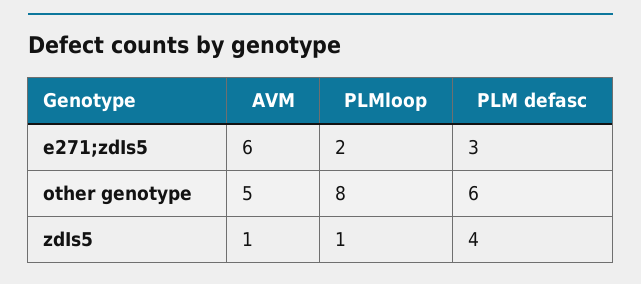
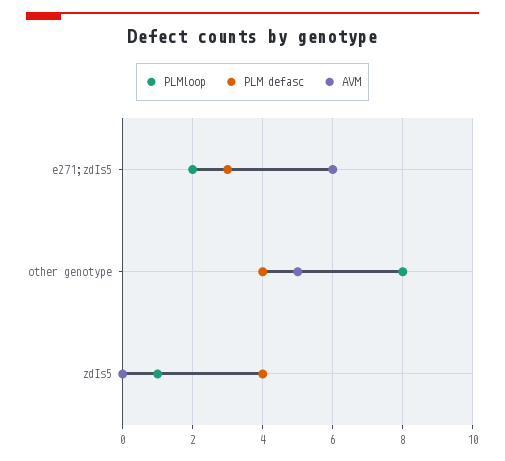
PLM defasc, other genotype: 6 -> 4
AVM, zdIs5: 1 -> 0

